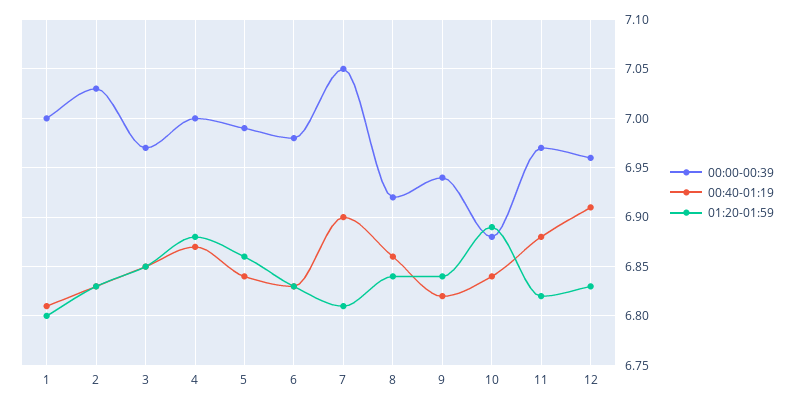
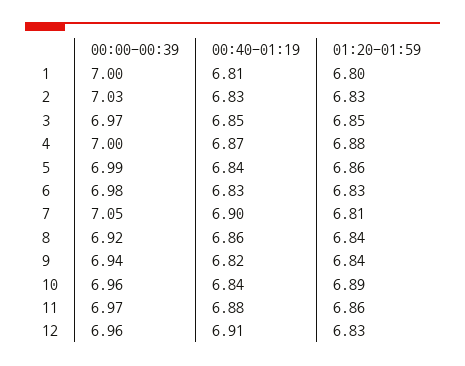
00:00-00:39, 10: 6.88 -> 6.96
01:20-01:59, 11: 6.82 -> 6.86

